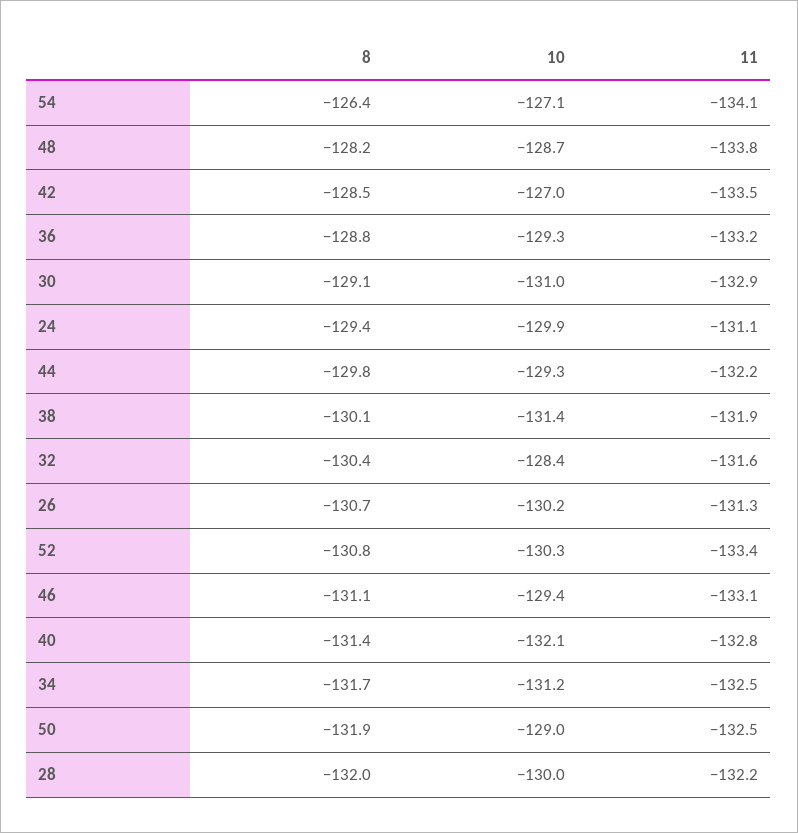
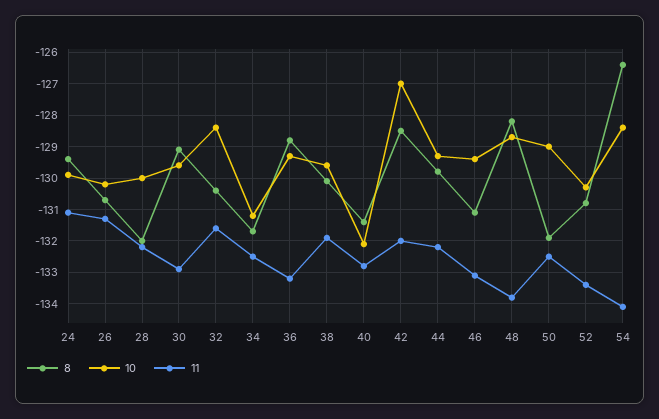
10, 54: -127.1 -> -128.5
11, 42: -133.5 -> -132
10, 30: -131 -> -129.5
10, 38: -131.4 -> -129.5

